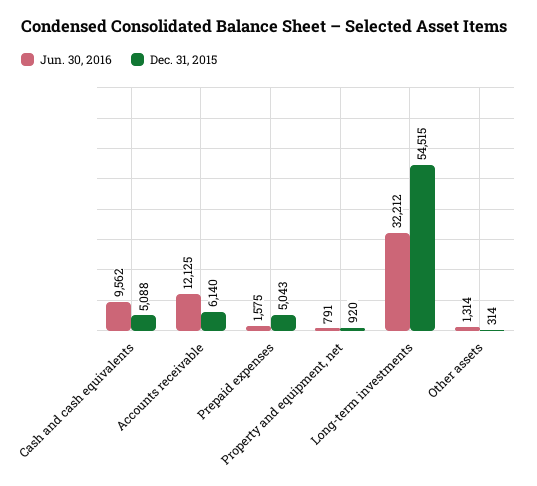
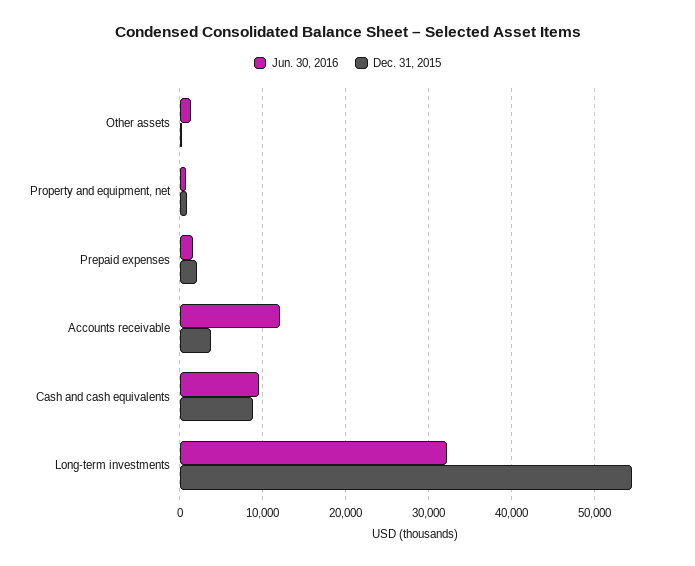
Dec. 31, 2015, Cash and cash equivalents: 5088 -> 9000
Dec. 31, 2015, Accounts receivable: 6140 -> 4000
Dec. 31, 2015, Prepaid expenses: 5043 -> 2000

